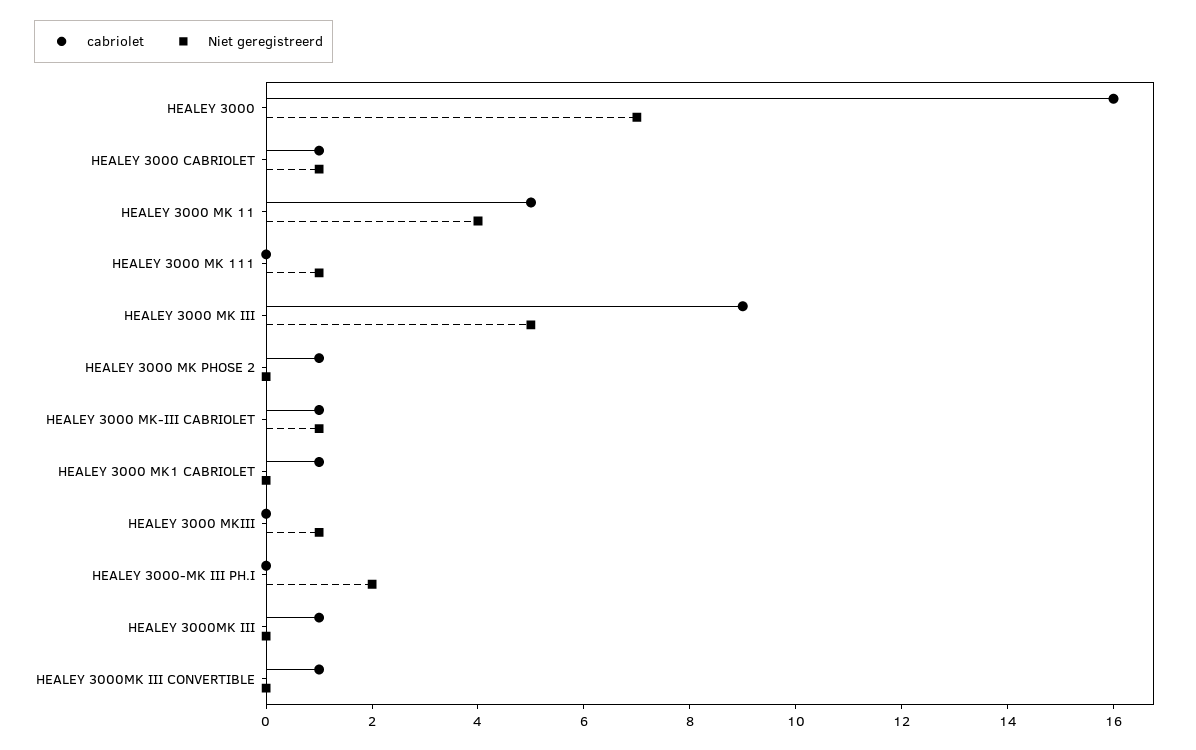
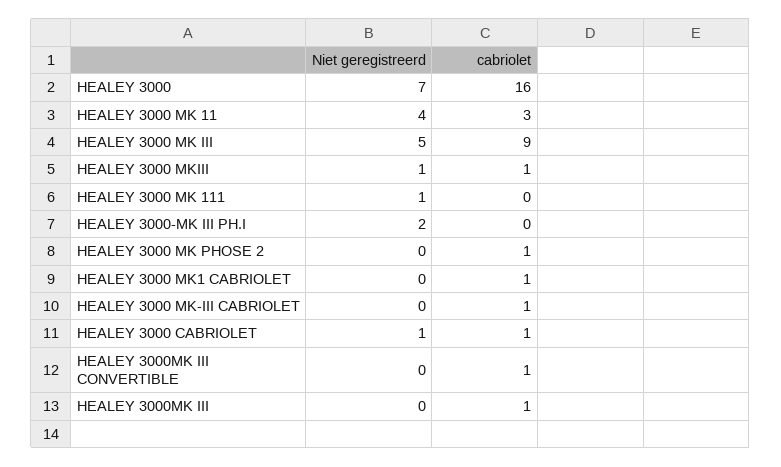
cabriolet, HEALEY 3000 MK 11: 5 -> 3
Niet geregistreerd, HEALEY 3000 MK-III CABRIOLET: 1 -> 0
cabriolet, HEALEY 3000 MKIII: 0 -> 1

